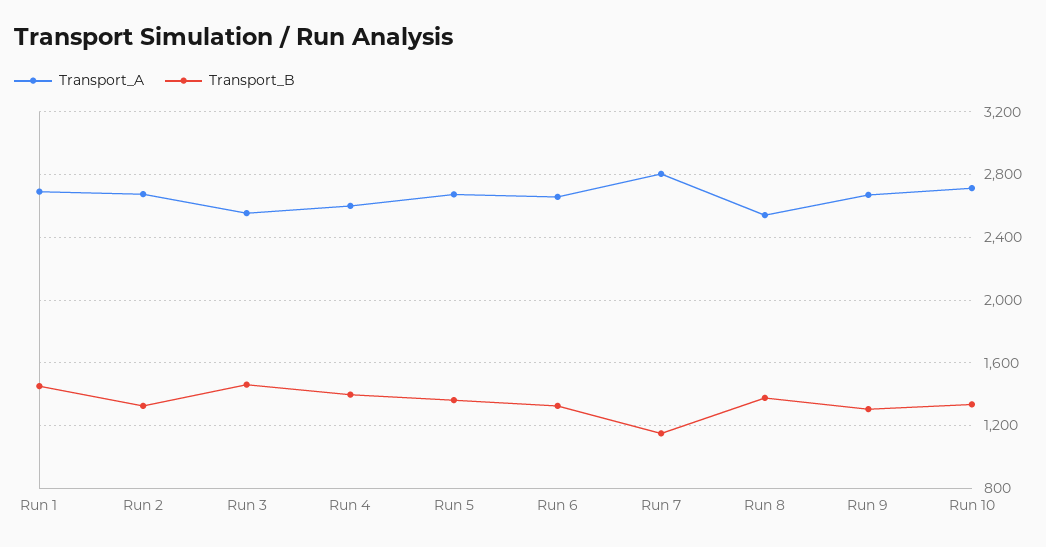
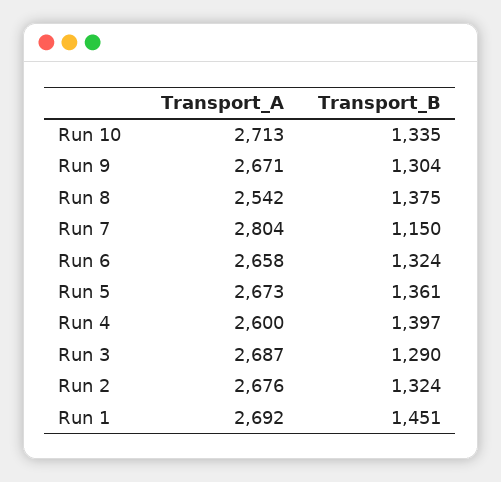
Transport_A, Run 3: 2550 -> 2687
Transport_B, Run 3: 1450 -> 1290

